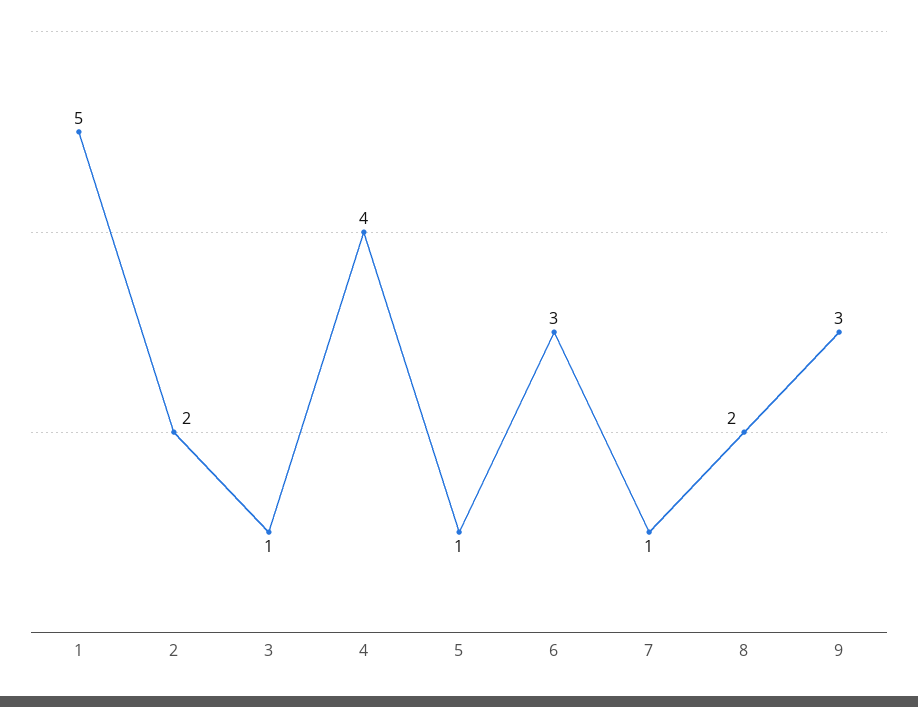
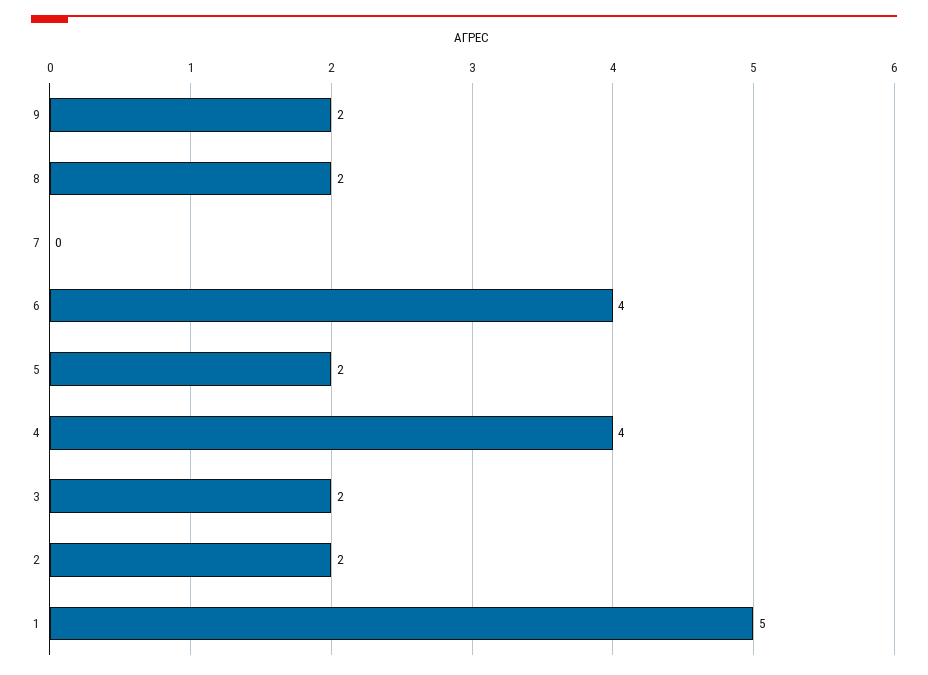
3: 1 -> 2
5: 1 -> 2
6: 3 -> 4
7: 1 -> 0
9: 3 -> 2

